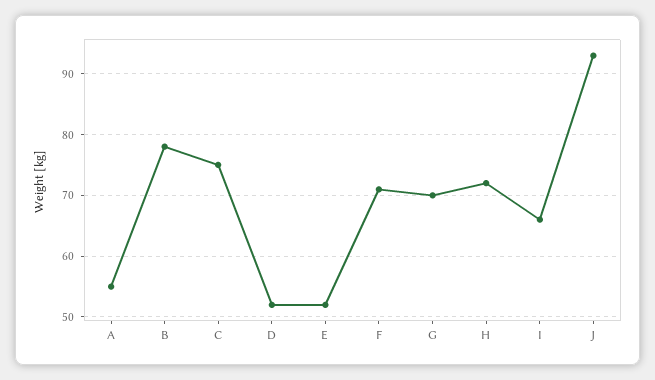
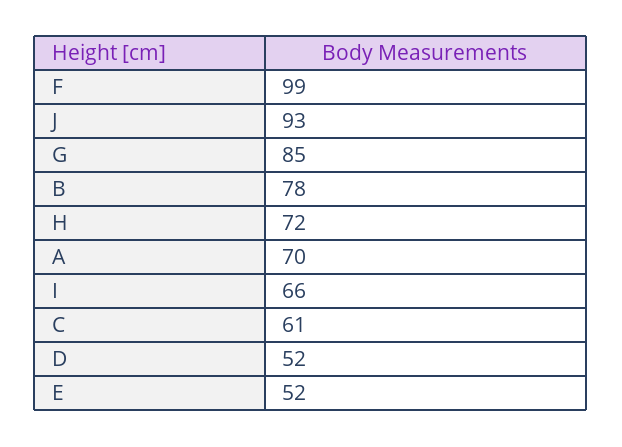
A: 55 -> 70
C: 75 -> 61
F: 71 -> 99
G: 70 -> 85

